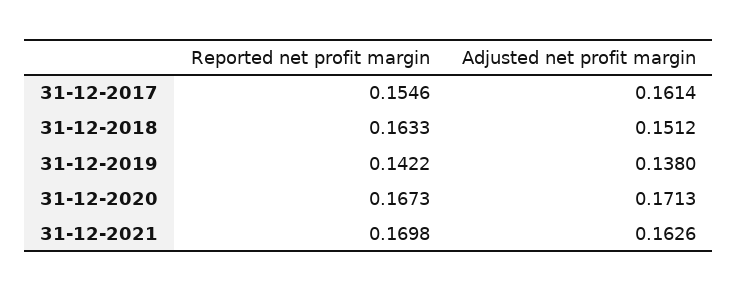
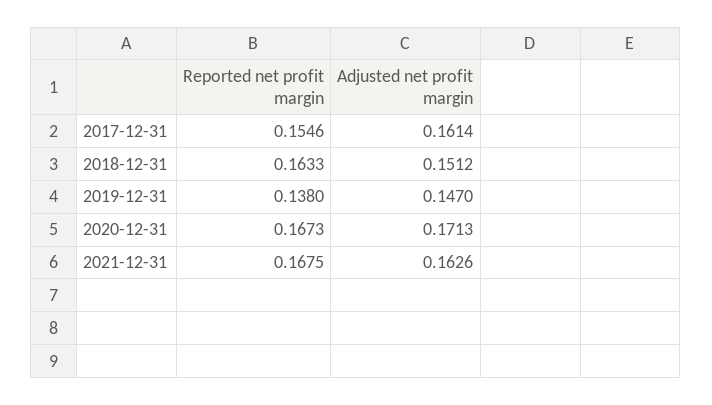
Reported net profit margin, 31-12-2019: 0.1422 -> 0.138
Adjusted net profit margin, 31-12-2019: 0.138 -> 0.147
Reported net profit margin, 31-12-2021: 0.1698 -> 0.1675

